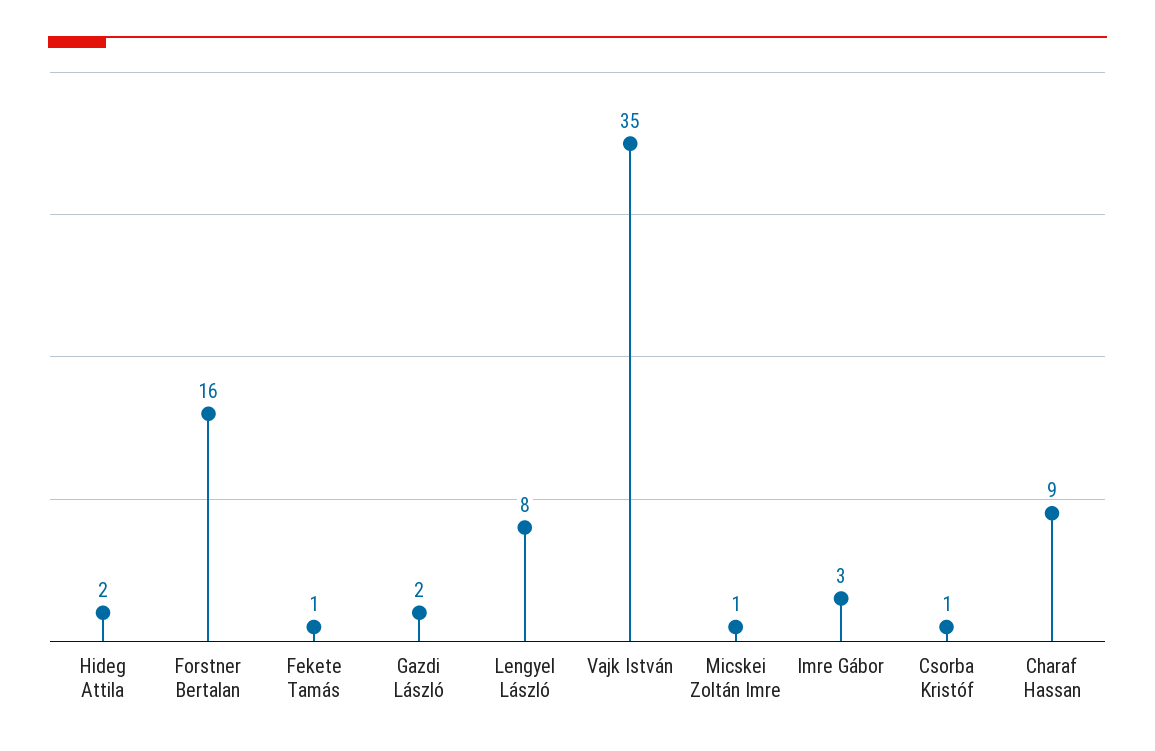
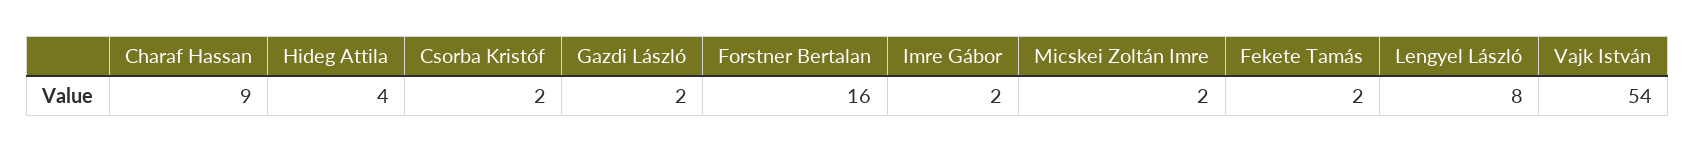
Hideg Attila: 2 -> 4
Fekete Tamás: 1 -> 2
Vajk István: 35 -> 54
Micskei Zoltán Imre: 1 -> 2
Imre Gábor: 3 -> 2
Csorba Kristóf: 1 -> 2

